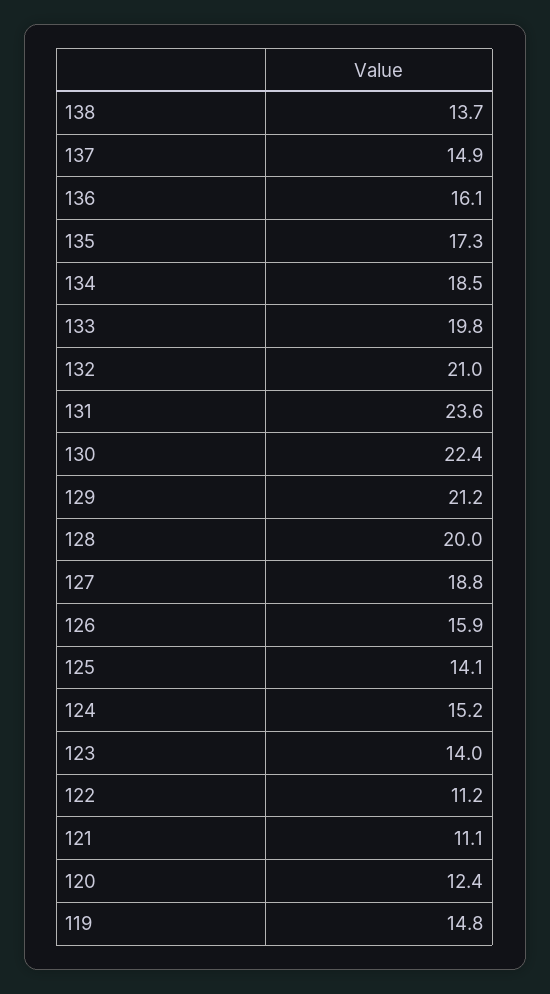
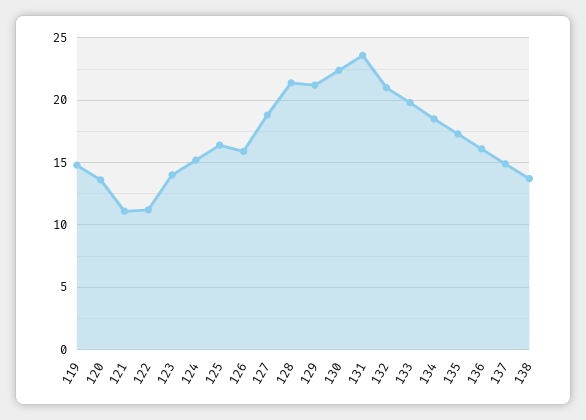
128: 20 -> 21.5
125: 14.1 -> 16.5
120: 12.4 -> 13.5

